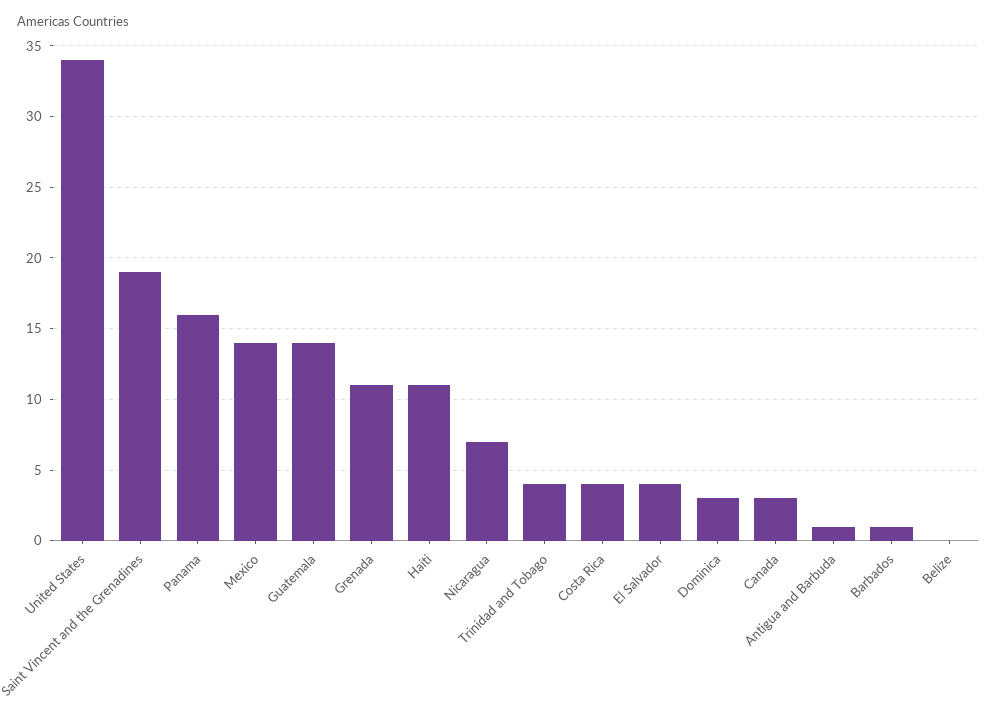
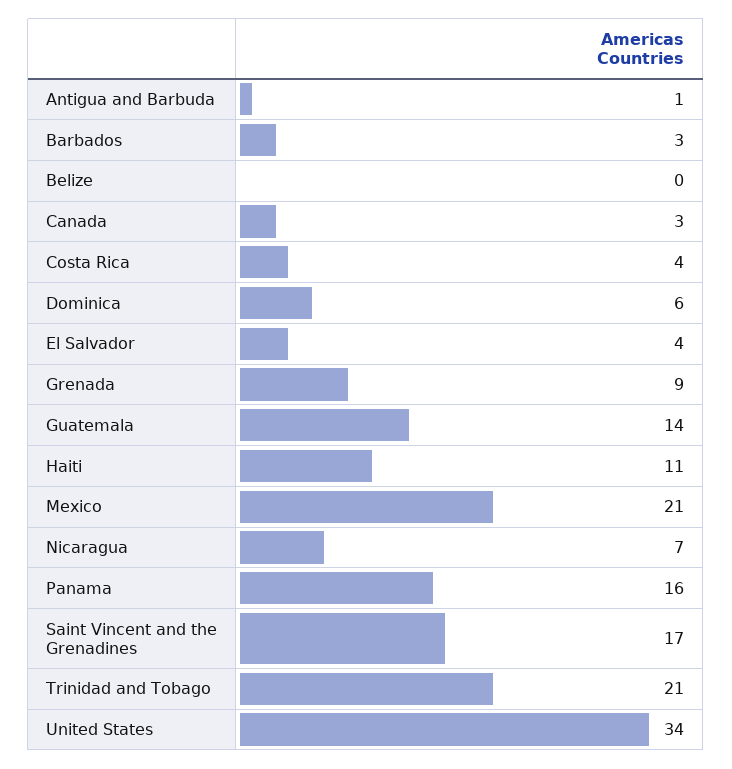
Saint Vincent and the Grenadines: 19 -> 17
Mexico: 14 -> 21
Grenada: 11 -> 9
Trinidad and Tobago: 4 -> 21
Dominica: 3 -> 6
Barbados: 1 -> 3

